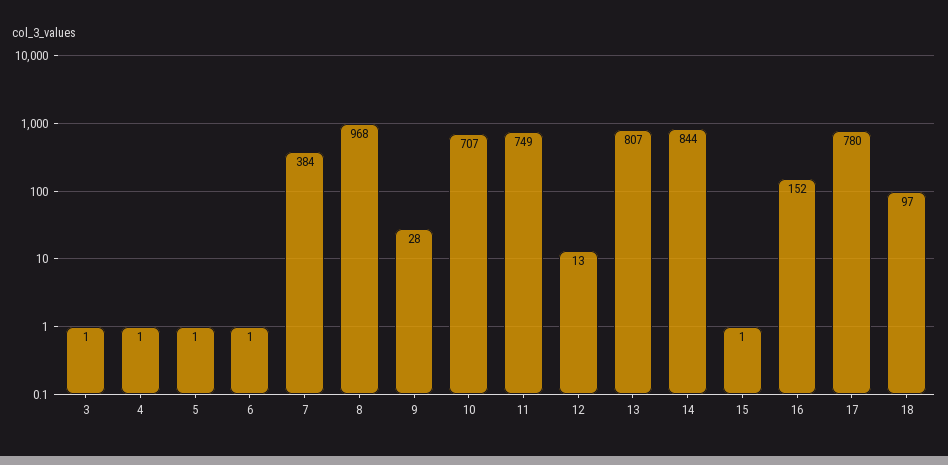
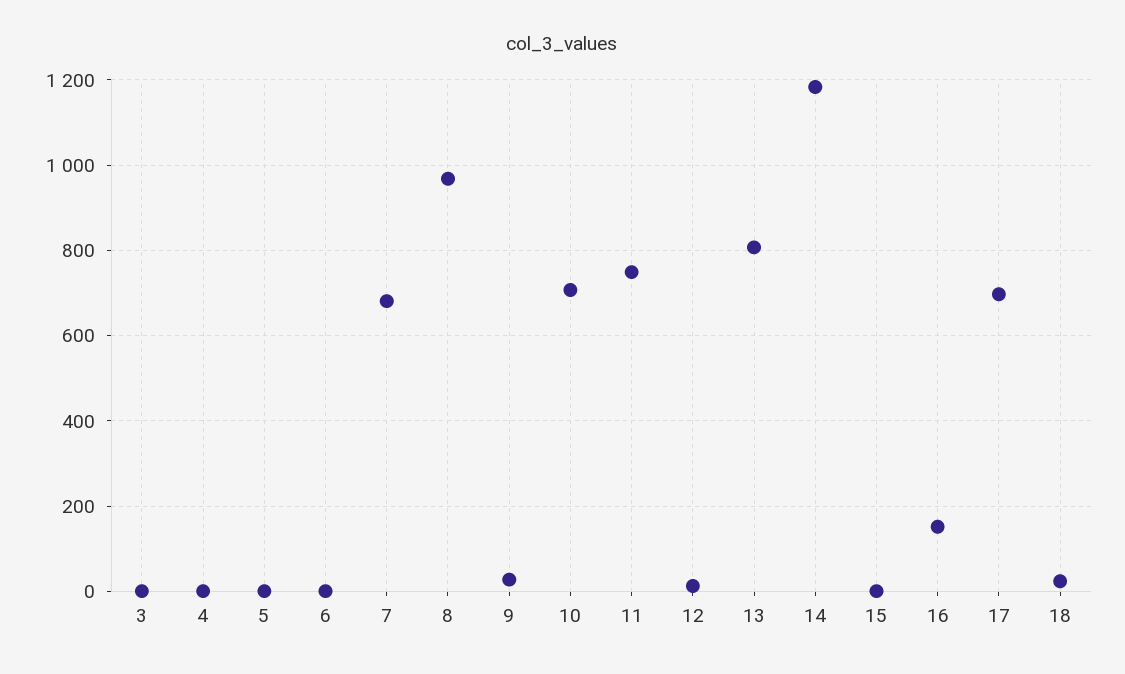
7: 384 -> 680
14: 844 -> 1180
17: 780 -> 700
18: 97 -> 20

